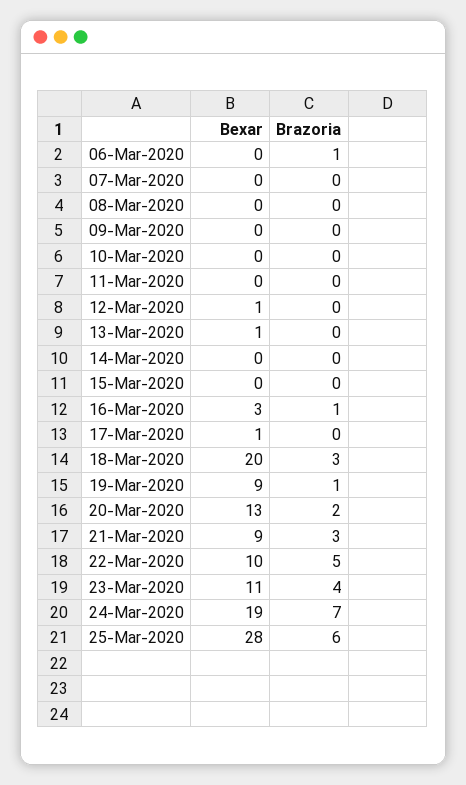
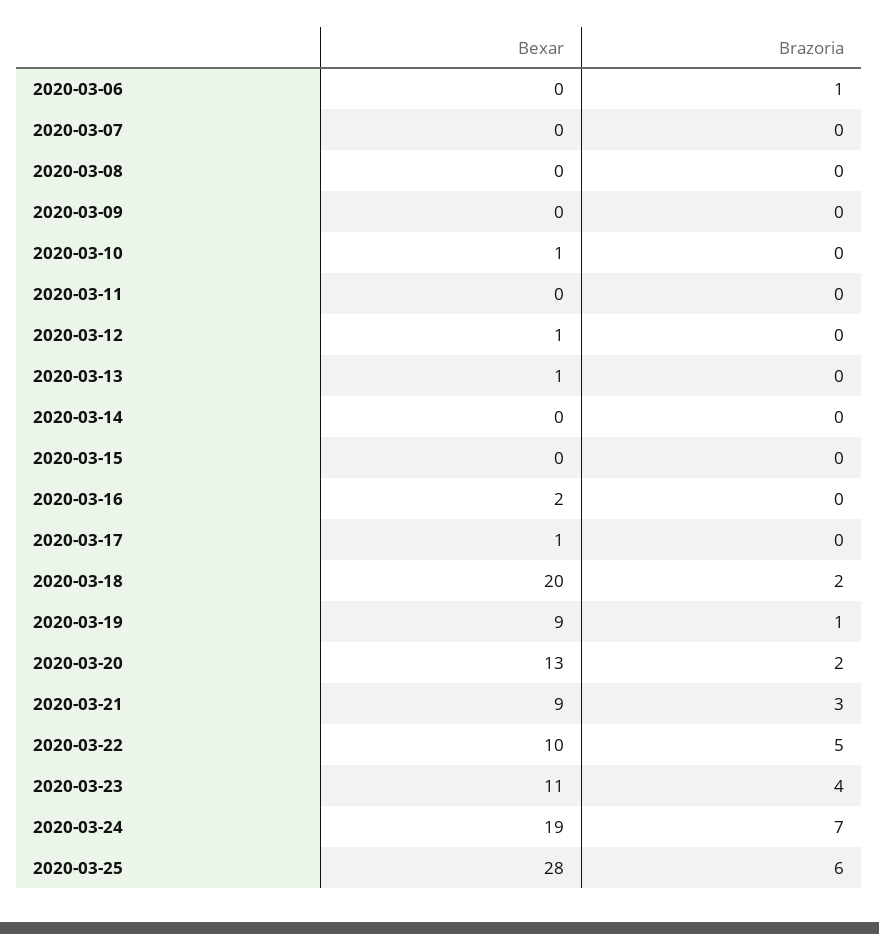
Bexar, 10-Mar-2020: 0 -> 1
Bexar, 16-Mar-2020: 3 -> 2
Brazoria, 16-Mar-2020: 1 -> 0
Brazoria, 18-Mar-2020: 3 -> 2

